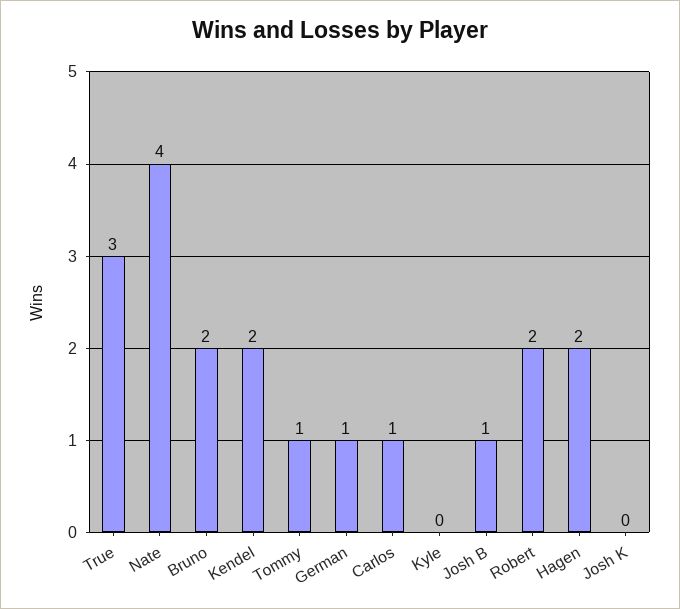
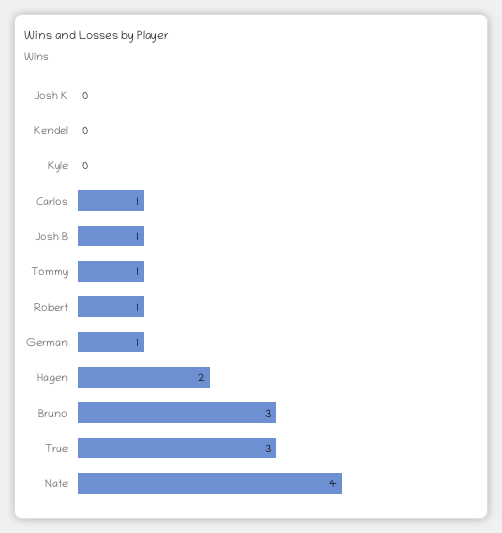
Bruno: 2 -> 3
Kendel: 2 -> 0
Robert: 2 -> 1

